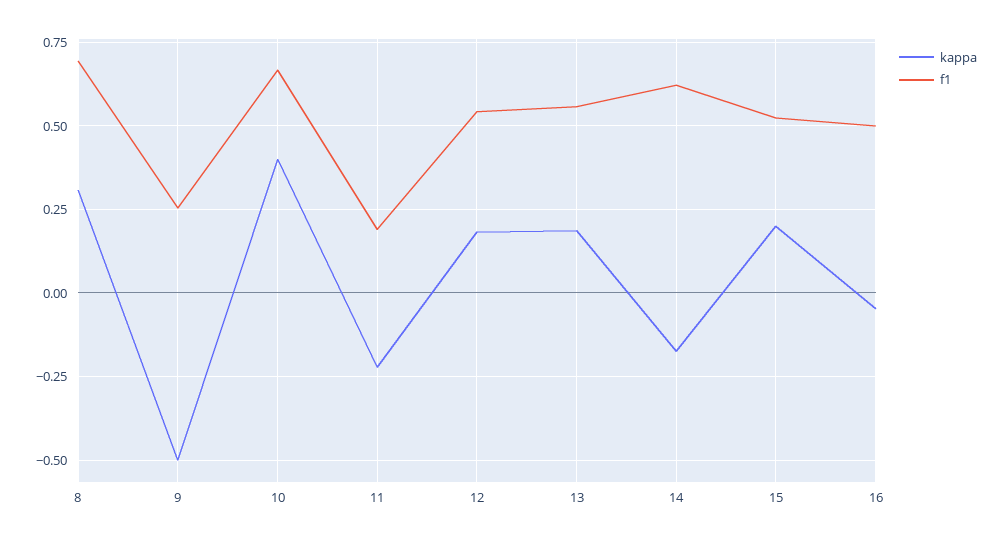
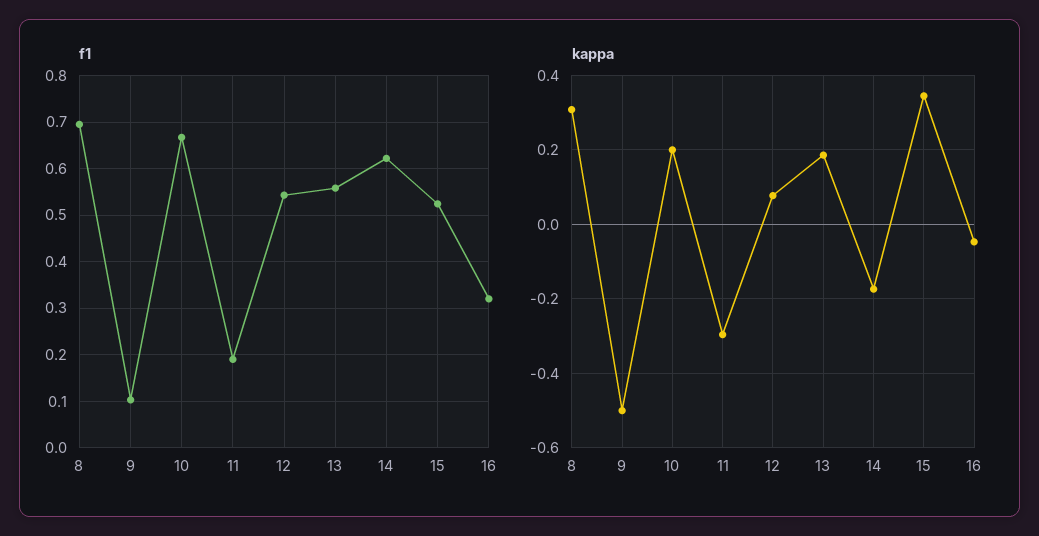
f1, 9: 0.25 -> 0.1
kappa, 10: 0.4 -> 0.2
kappa, 11: -0.225 -> -0.3
kappa, 12: 0.175 -> 0.08
kappa, 15: 0.2 -> 0.34
f1, 16: 0.5 -> 0.32

